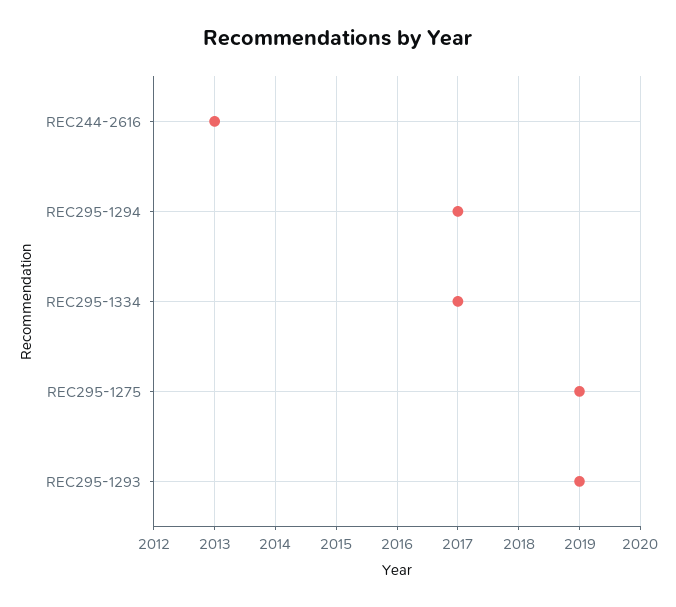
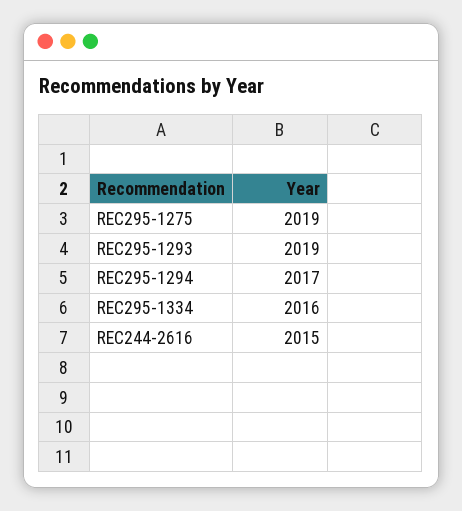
REC244-2616: 2013 -> 2015
REC295-1334: 2017 -> 2016

